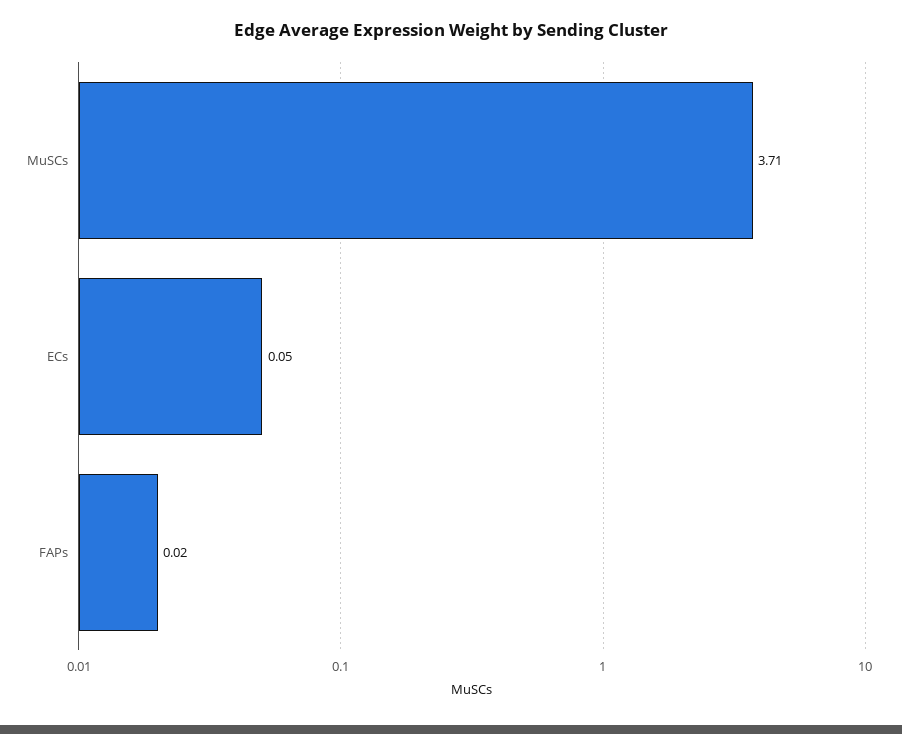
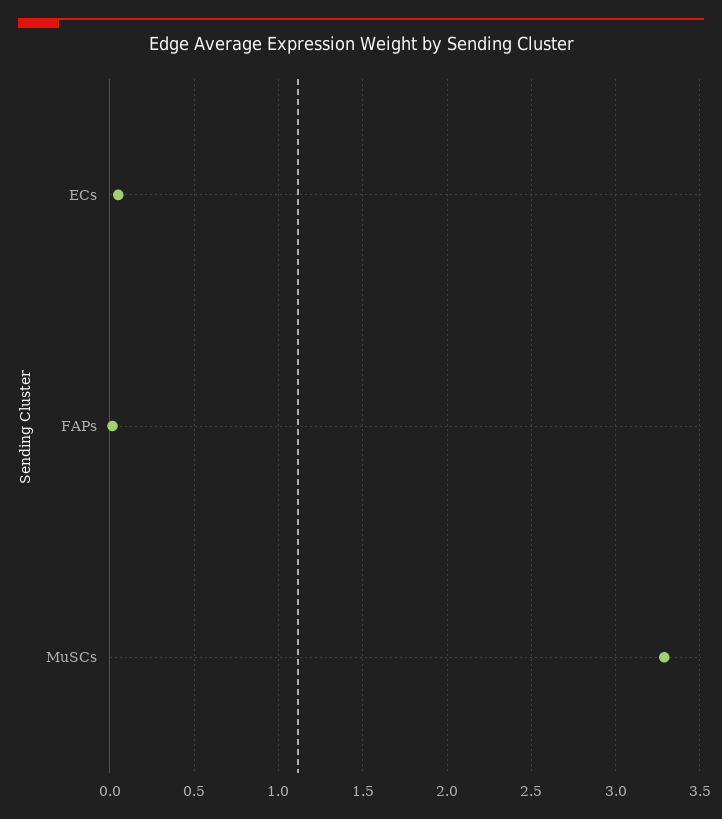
MuSCs: 3.71 -> 3.3

